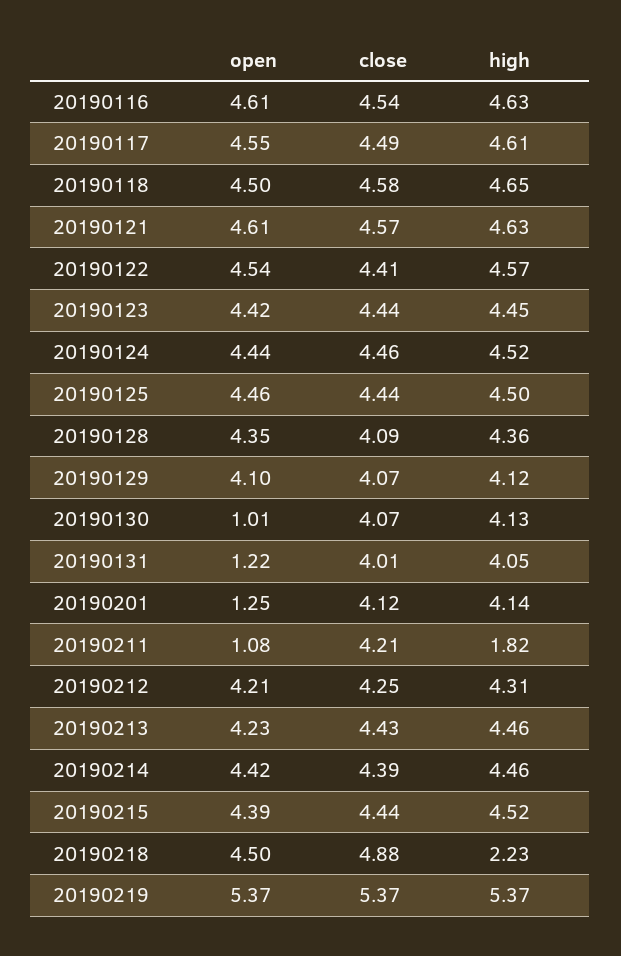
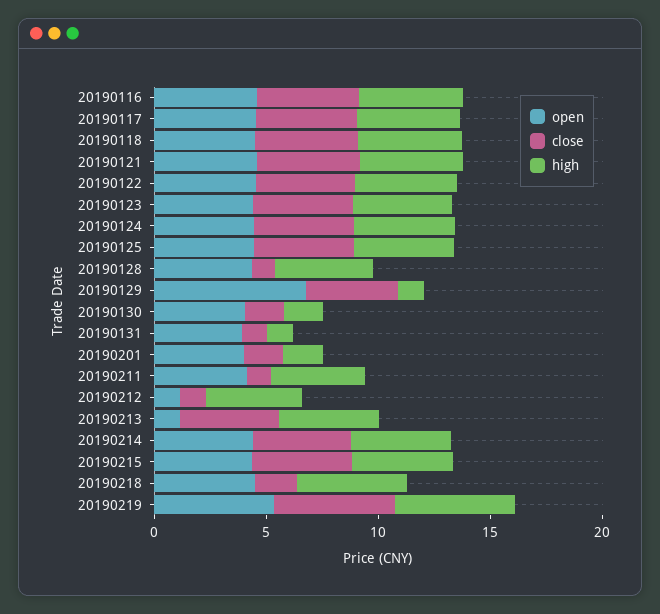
close, 20190128: 4.09 -> 1
open, 20190129: 4.1 -> 7
high, 20190129: 4.12 -> 1
open, 20190130: 1.01 -> 4
close, 20190130: 4.07 -> 2
high, 20190130: 4.13 -> 2
open, 20190131: 1.22 -> 4
close, 20190131: 4.01 -> 1
high, 20190131: 4.05 -> 1
open, 20190201: 1.25 -> 4
close, 20190201: 4.12 -> 2
high, 20190201: 4.14 -> 2
open, 20190211: 1.08 -> 4
close, 20190211: 4.21 -> 1
high, 20190211: 1.82 -> 4
open, 20190212: 4.21 -> 1
close, 20190212: 4.25 -> 1
open, 20190213: 4.23 -> 1
close, 20190218: 4.88 -> 2
high, 20190218: 2.23 -> 5

